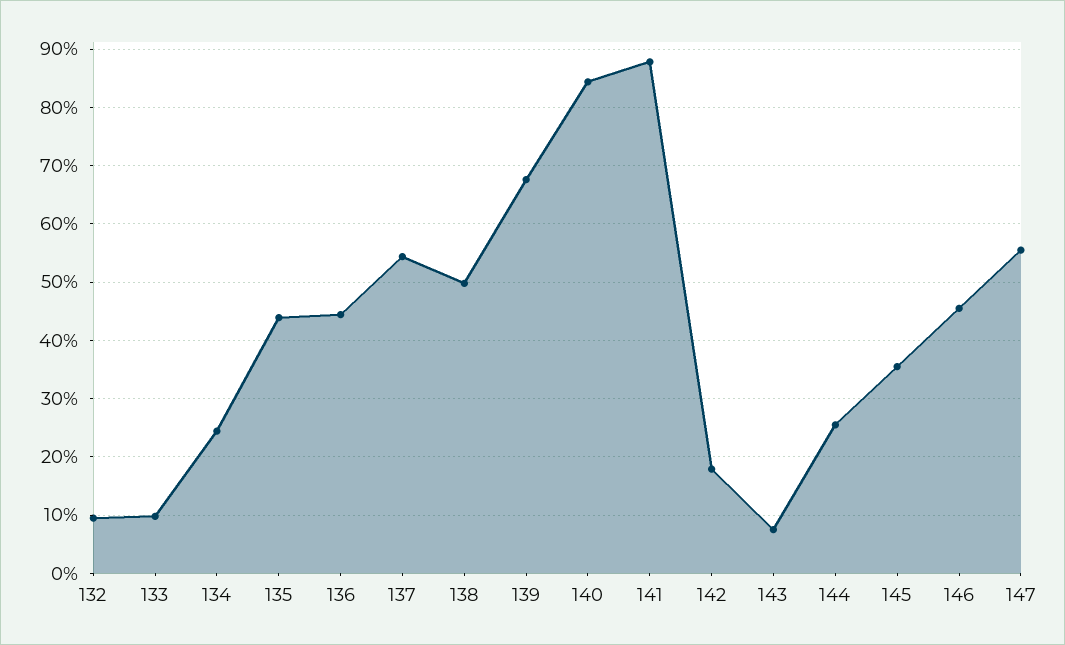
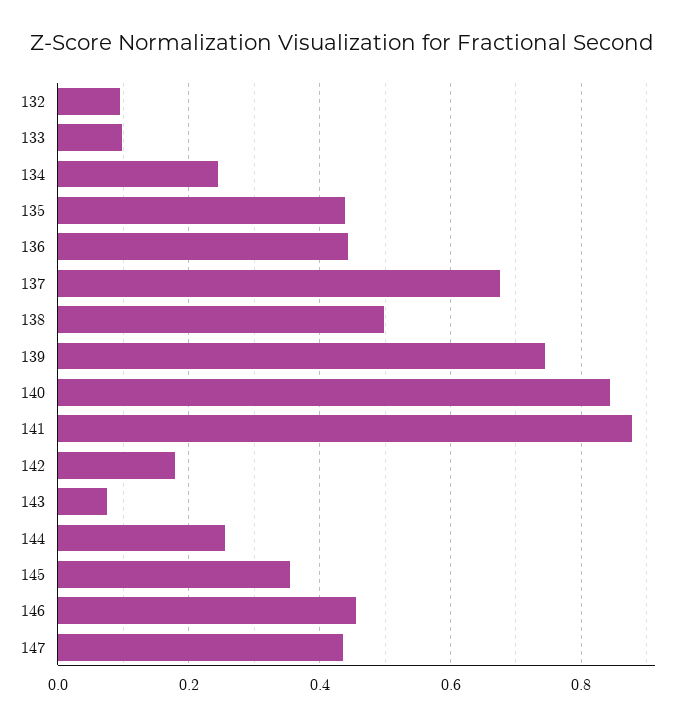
137: 0.54 -> 0.68
139: 0.68 -> 0.74
147: 0.56 -> 0.44

